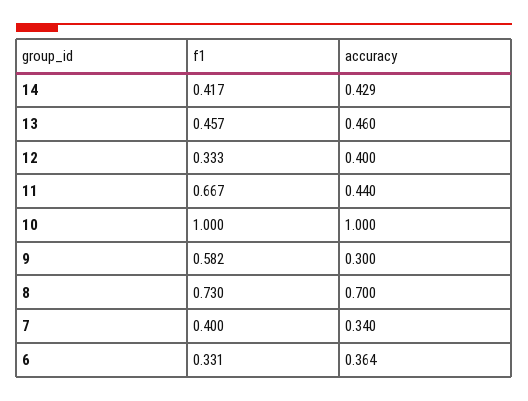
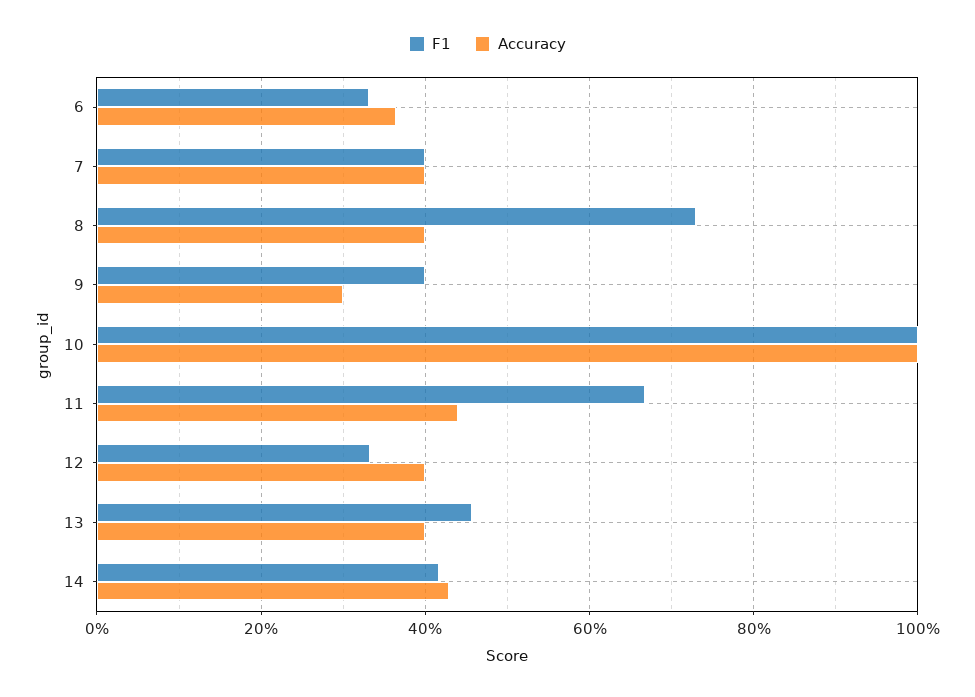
accuracy, 13: 0.46 -> 0.4
f1, 9: 0.582 -> 0.4
accuracy, 8: 0.7 -> 0.4
accuracy, 7: 0.34 -> 0.4

